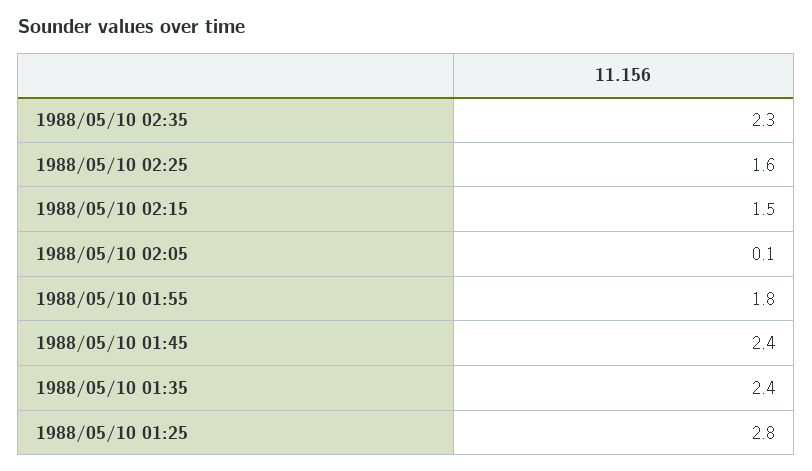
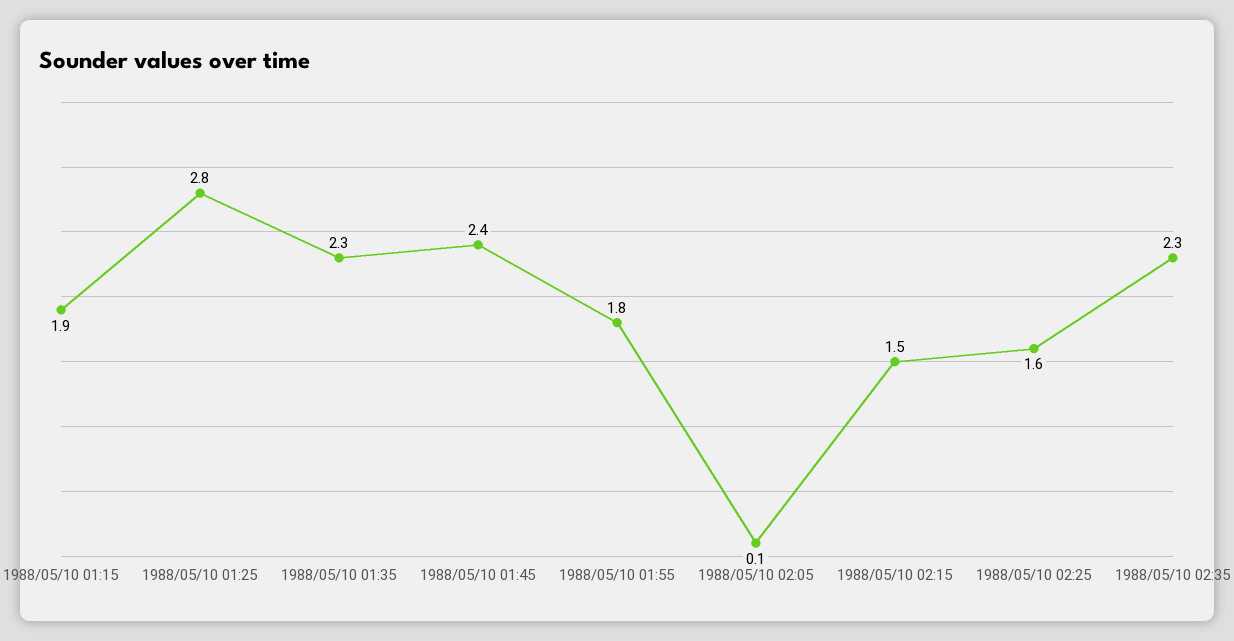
1988/05/10 01:35: 2.4 -> 2.3
1988/05/10 01:15: none -> 1.9

